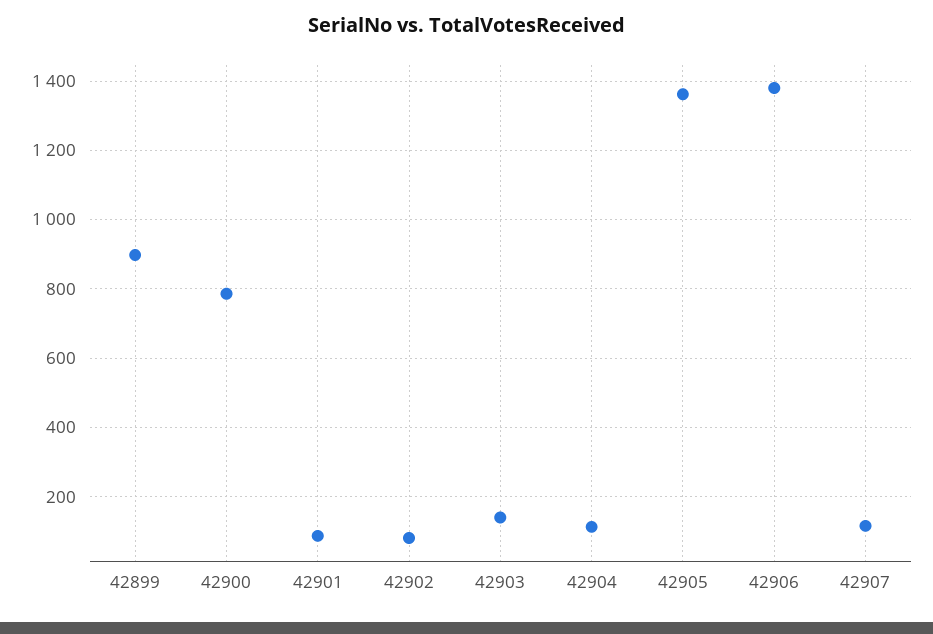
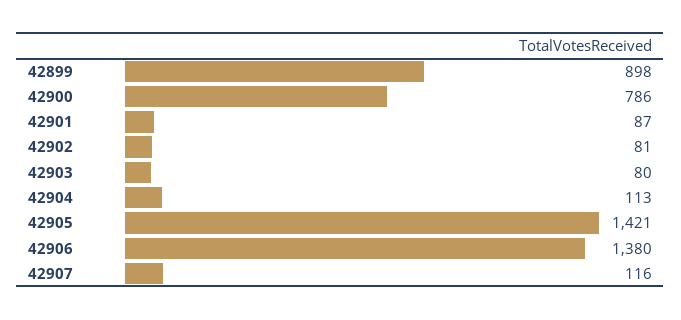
42903: 140 -> 80
42905: 1360 -> 1421

